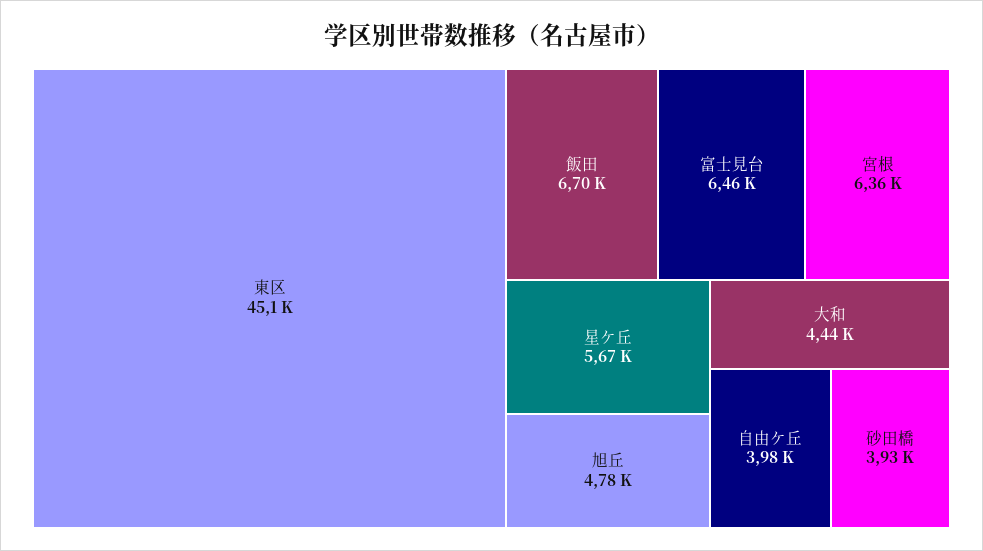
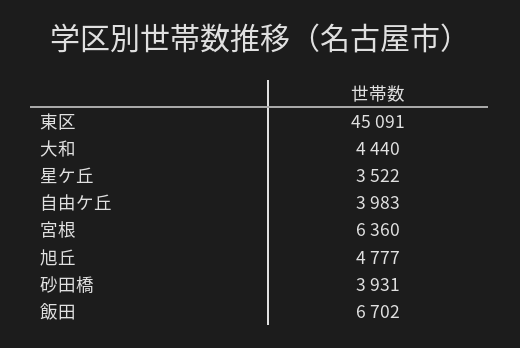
富士見台: 6460 -> none
星ケ丘: 5670 -> 3522

